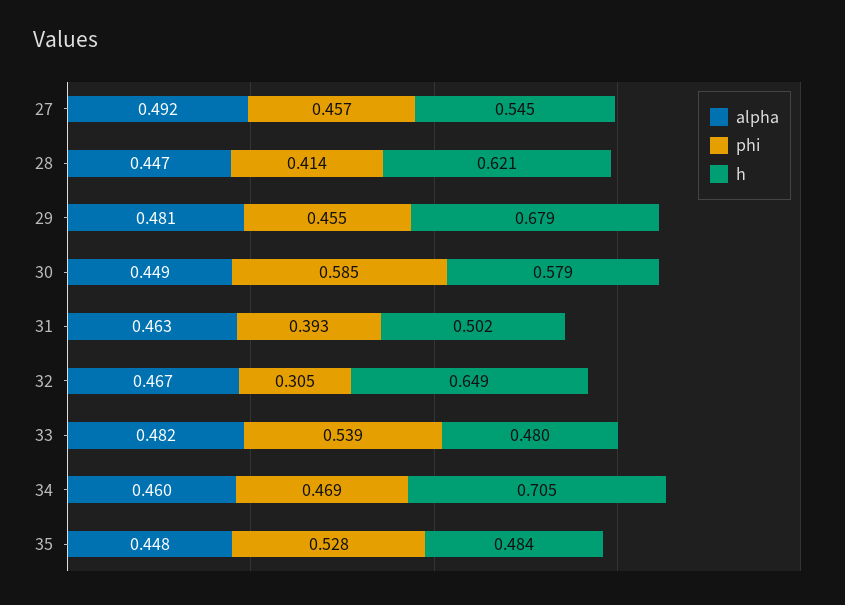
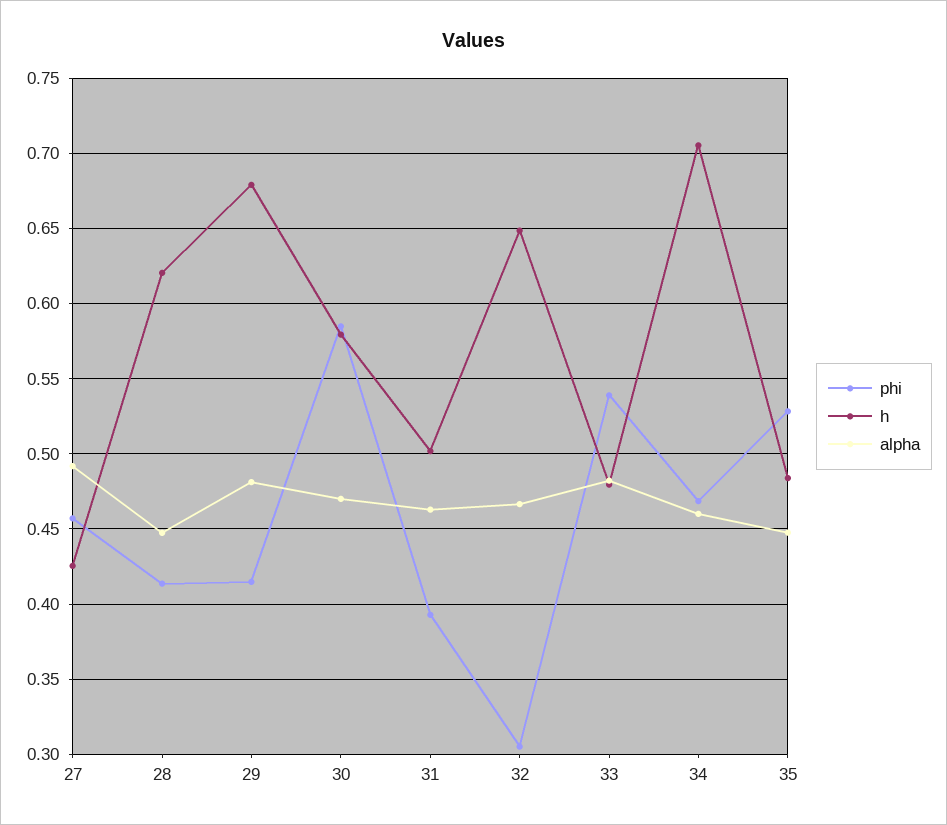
h, 27: 0.545 -> 0.425
phi, 29: 0.455 -> 0.415
alpha, 30: 0.449 -> 0.47

